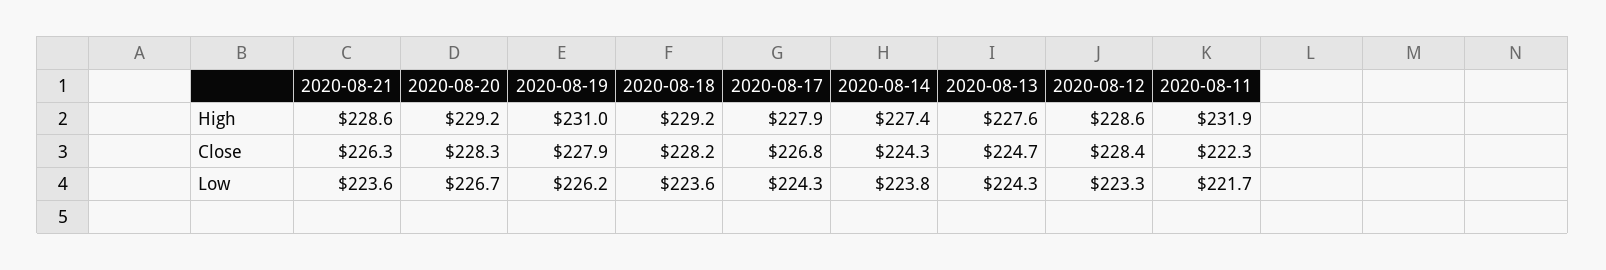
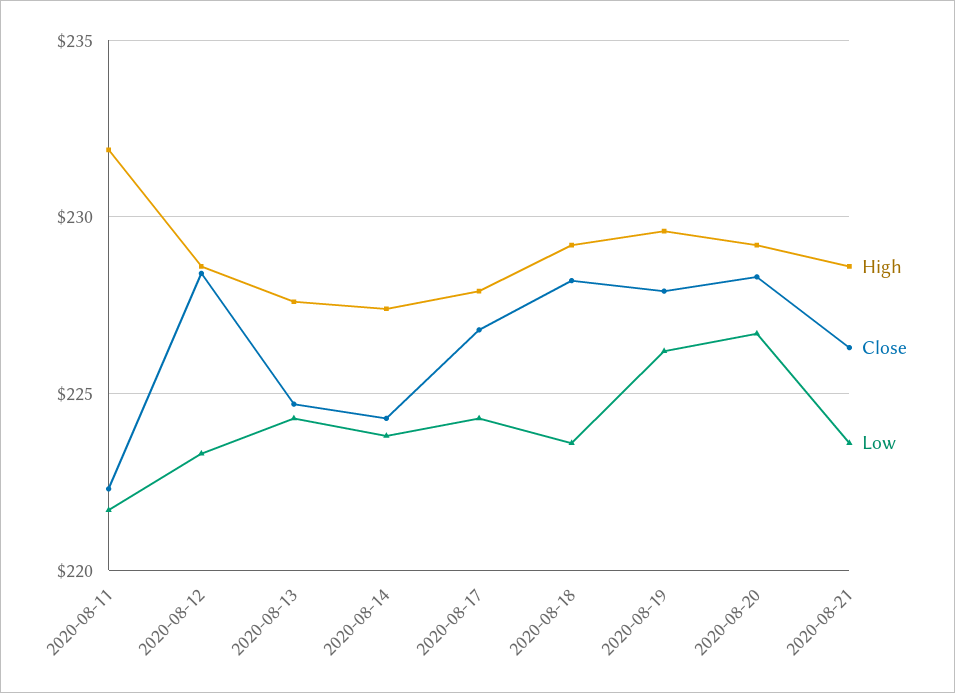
High, 2020-08-19: 231 -> 229.5

